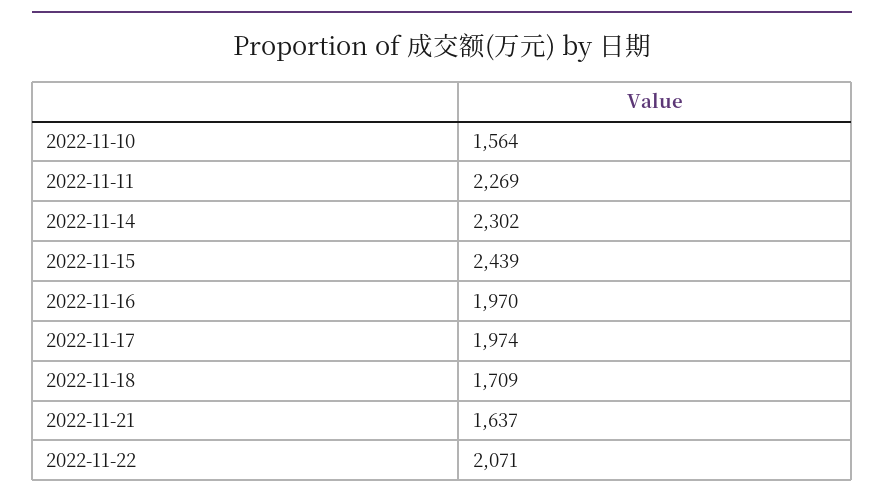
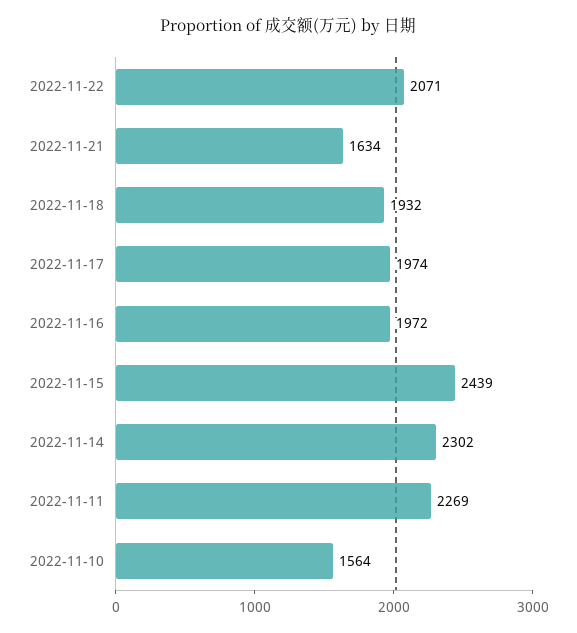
2022-11-16: 1970 -> 1972
2022-11-18: 1709 -> 1932
2022-11-21: 1637 -> 1634

